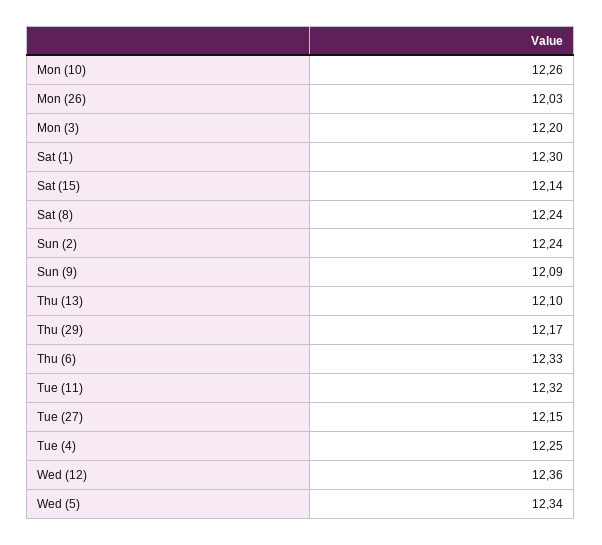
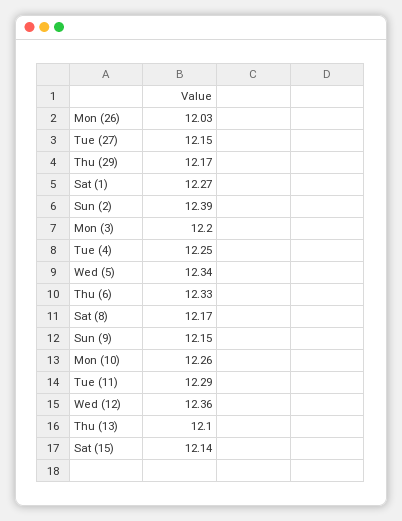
Sat (1): 12.3 -> 12.27
Sat (8): 12.24 -> 12.17
Sun (2): 12.24 -> 12.39
Sun (9): 12.09 -> 12.15
Tue (11): 12.32 -> 12.29

